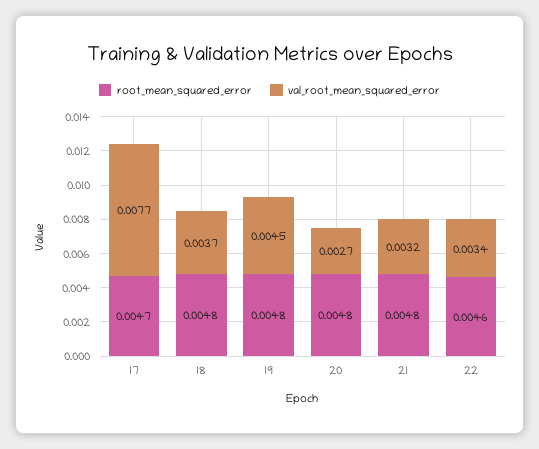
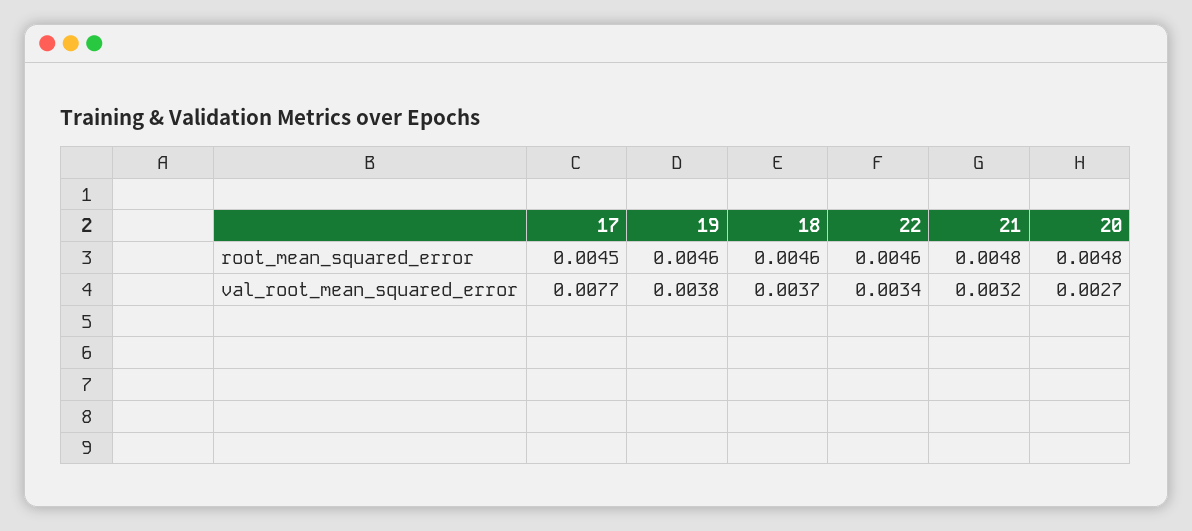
root_mean_squared_error, 17: 0.0047 -> 0.0045
root_mean_squared_error, 18: 0.0048 -> 0.0046
root_mean_squared_error, 19: 0.0048 -> 0.0046
val_root_mean_squared_error, 19: 0.0045 -> 0.0038

